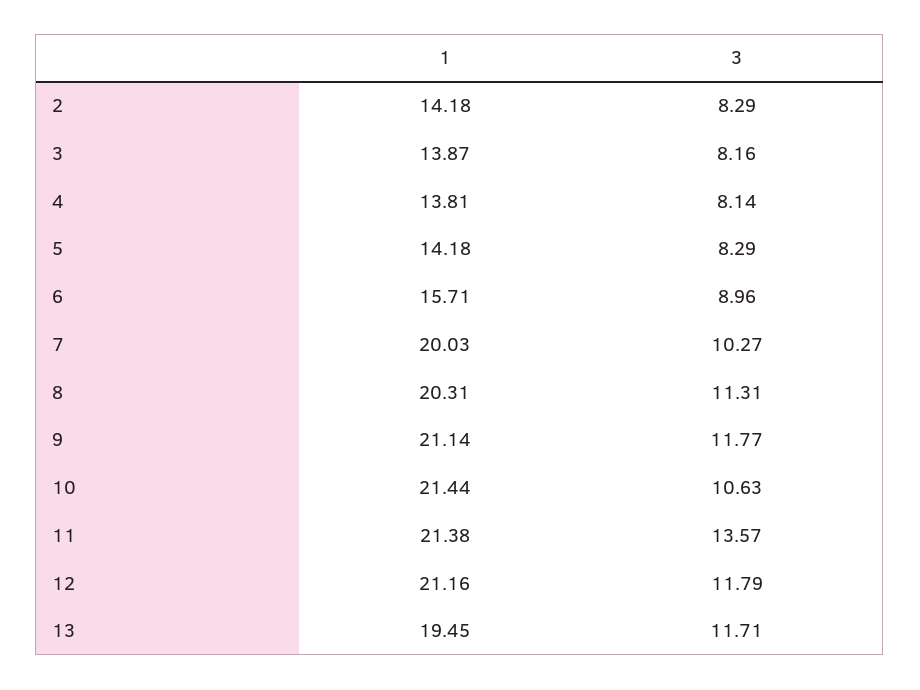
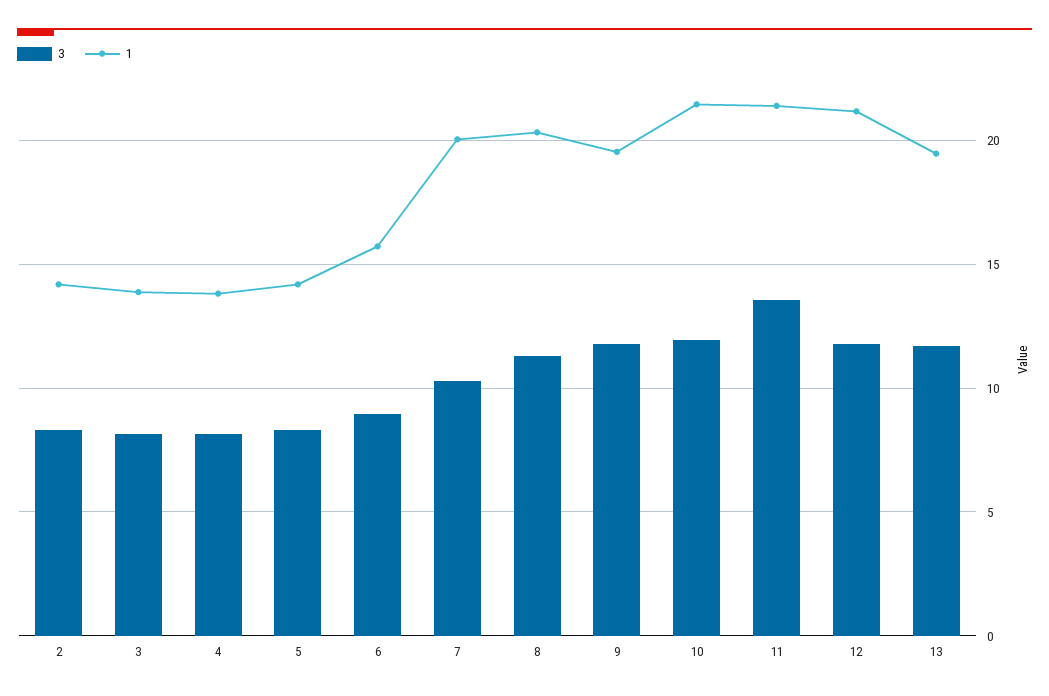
1, 9: 21.14 -> 19.5
3, 10: 10.63 -> 12

